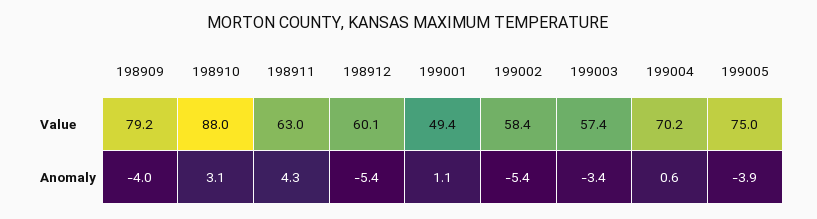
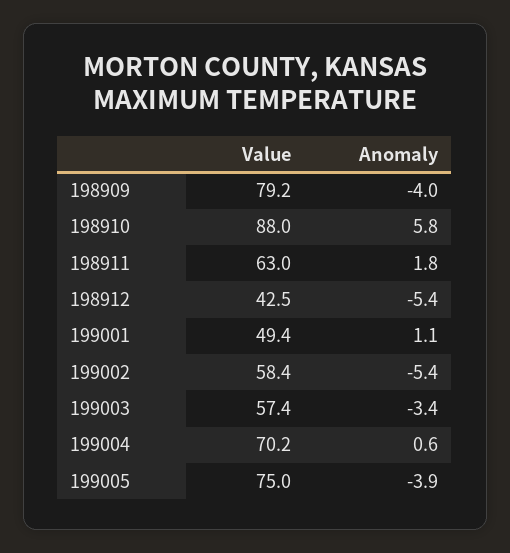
198912, Value: 60.1 -> 42.5
198910, Anomaly: 3.1 -> 5.8
198911, Anomaly: 4.3 -> 1.8

